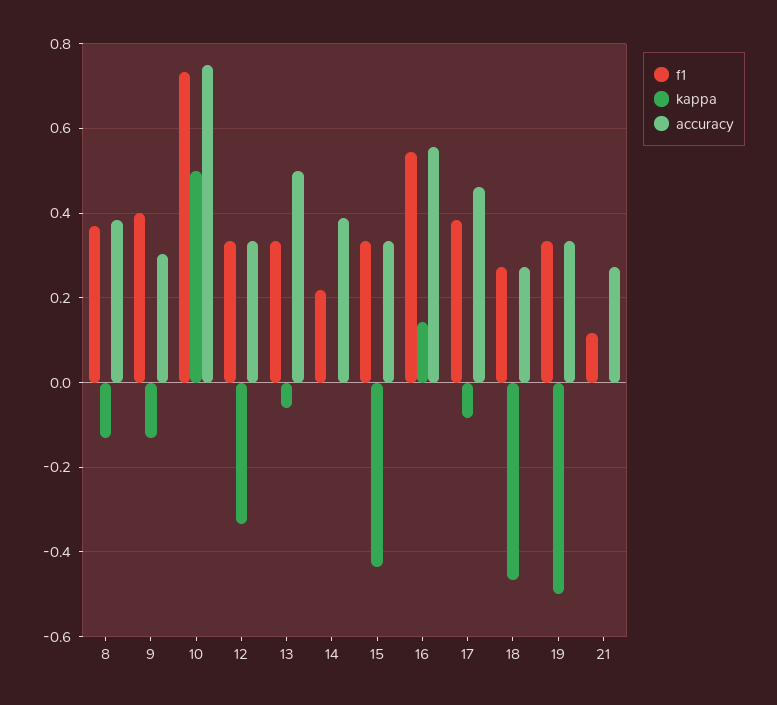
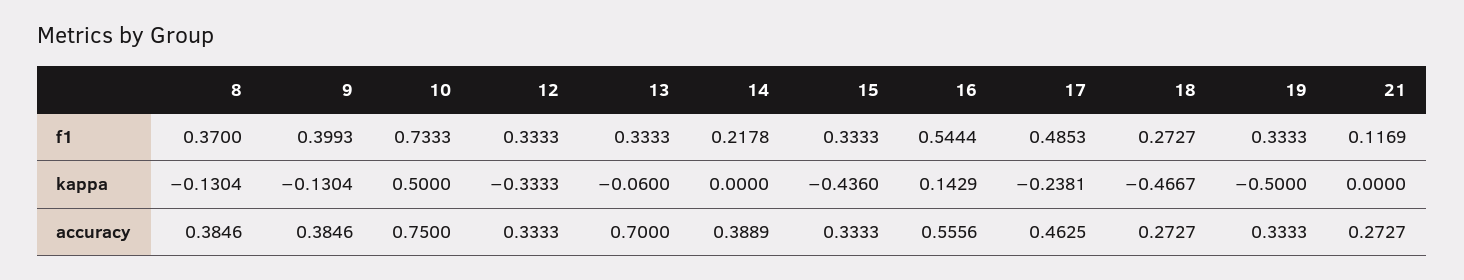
accuracy, 9: 0.3 -> 0.3846
accuracy, 13: 0.5 -> 0.7
f1, 17: 0.38 -> 0.4853
kappa, 17: -0.08 -> -0.2381

